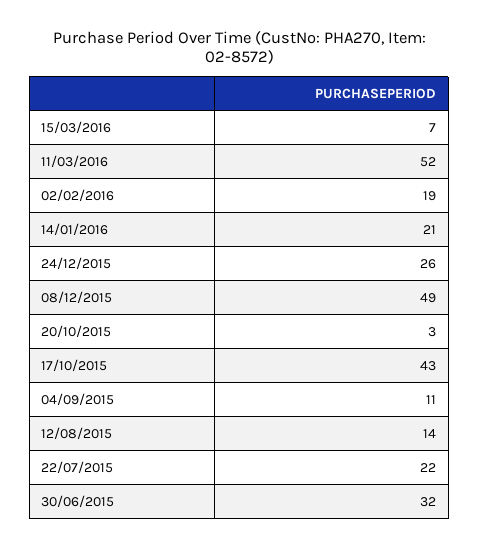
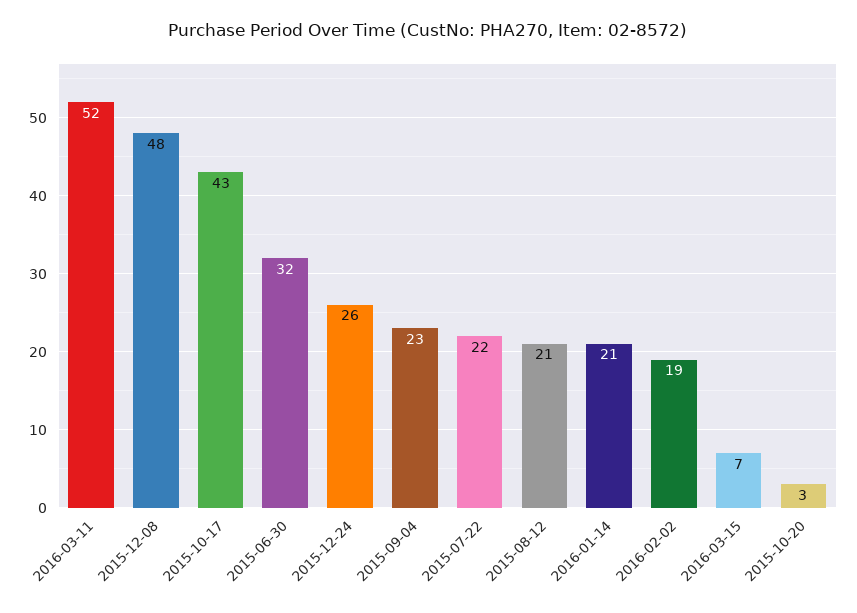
08/12/2015: 49 -> 48
04/09/2015: 11 -> 23
12/08/2015: 14 -> 21

